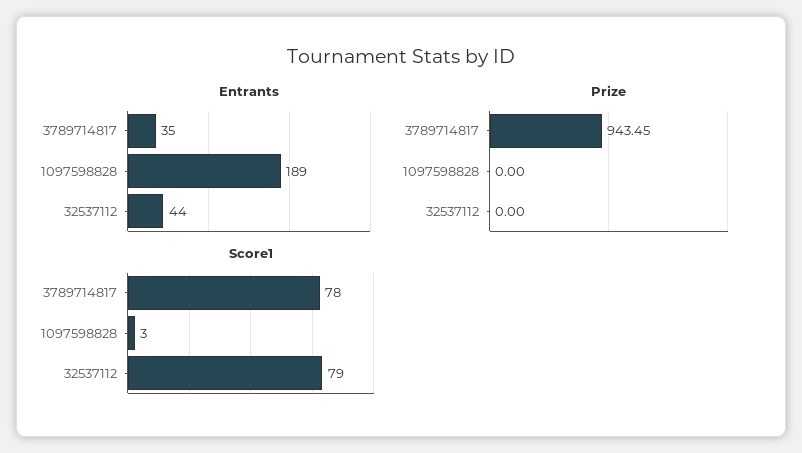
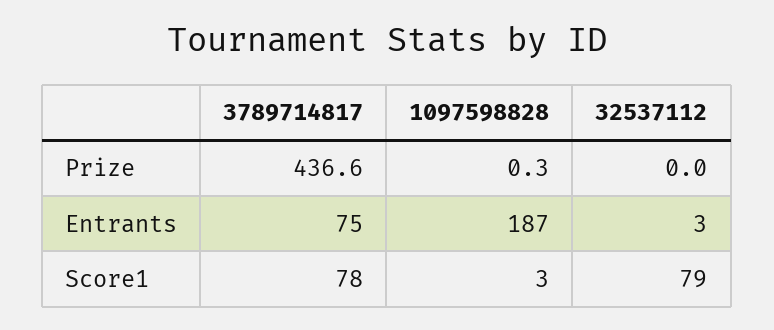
Entrants, 3789714817: 35 -> 75
Entrants, 1097598828: 189 -> 187
Entrants, 32537112: 44 -> 3
Prize, 3789714817: 943.45 -> 436.6
Prize, 1097598828: 0 -> 0.3

